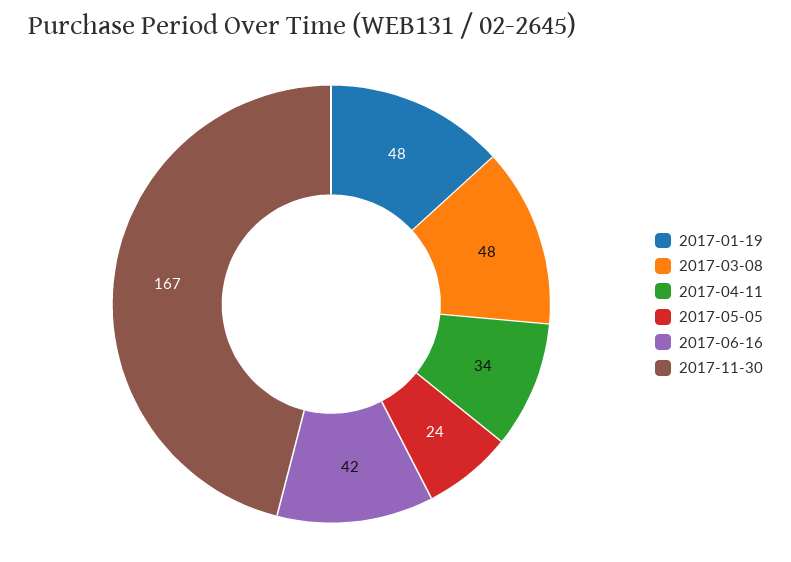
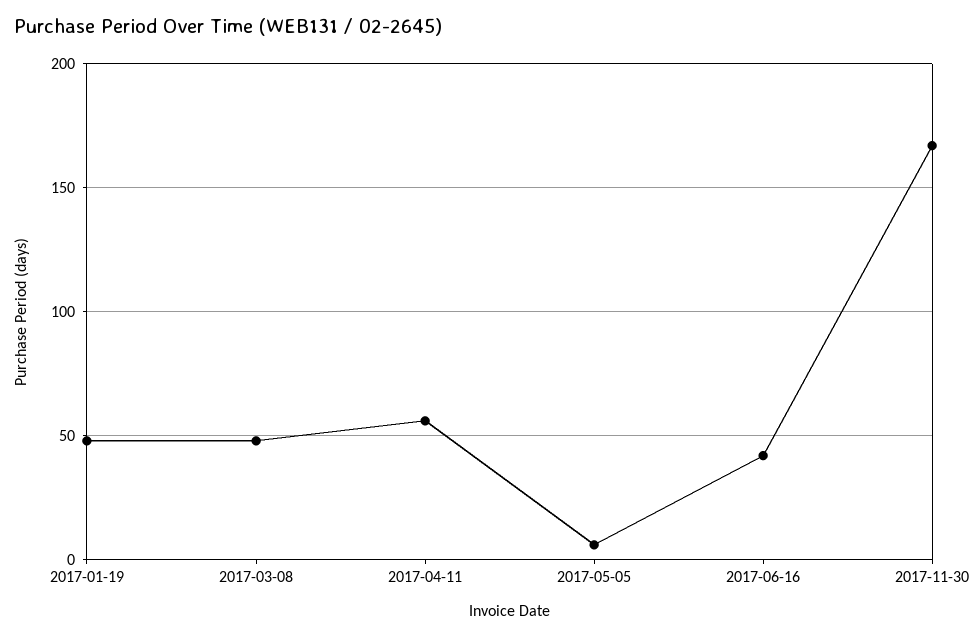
2017-04-11: 34 -> 55
2017-05-05: 24 -> 5

